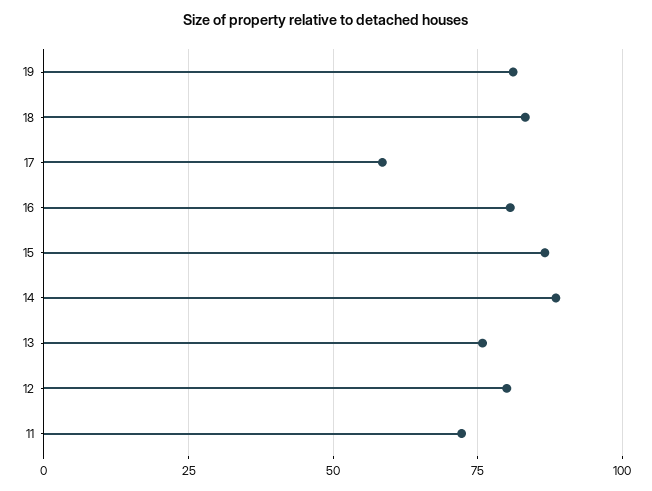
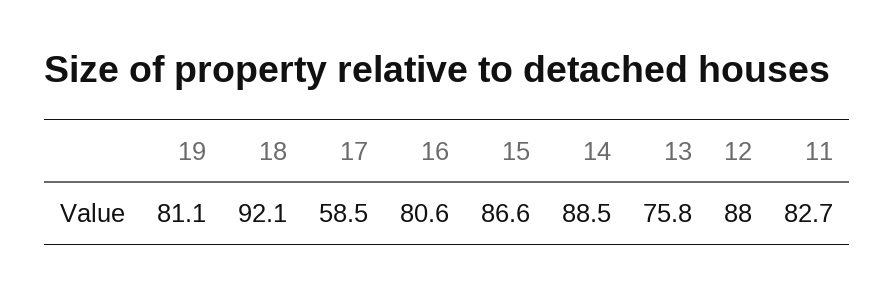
18: 82.5 -> 92.1
12: 80 -> 88
11: 72.5 -> 82.7

